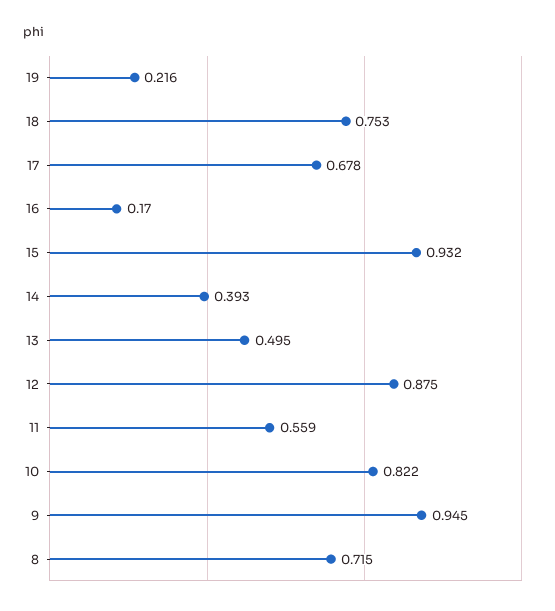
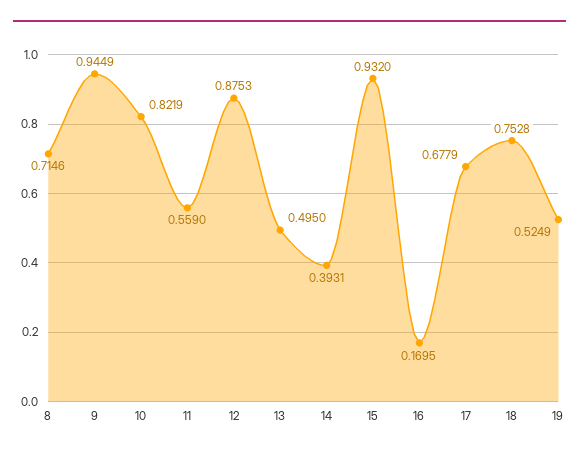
19: 0.216 -> 0.5249

